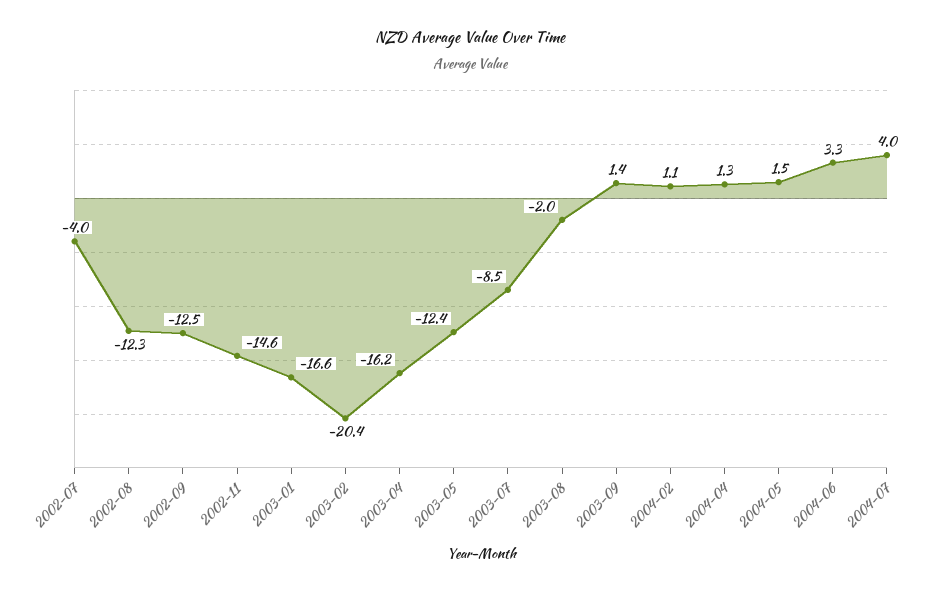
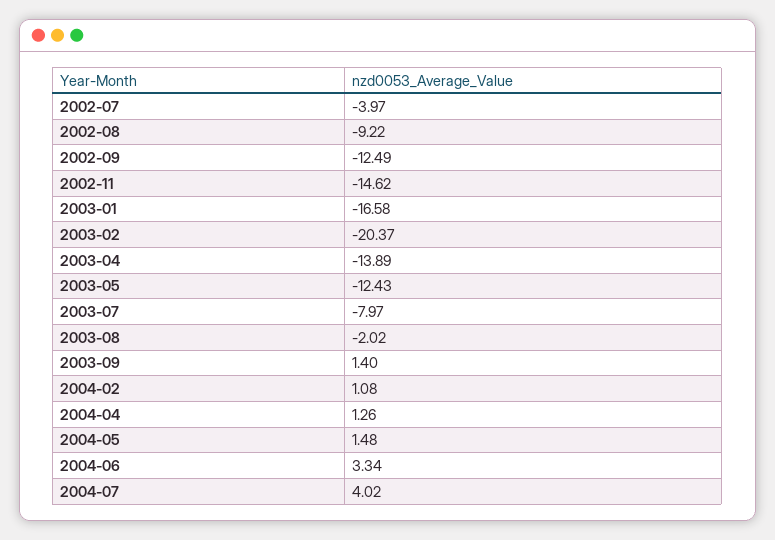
2002-08: -12.3 -> -9.22
2003-04: -16.2 -> -13.89
2003-07: -8.5 -> -7.97

